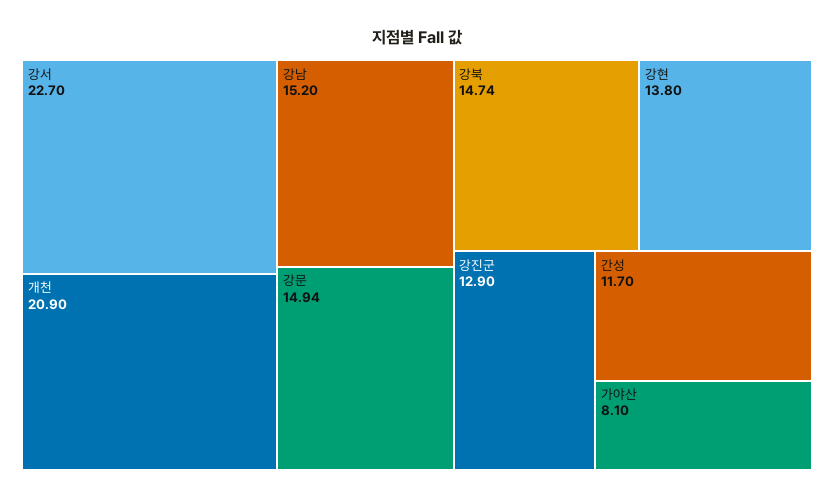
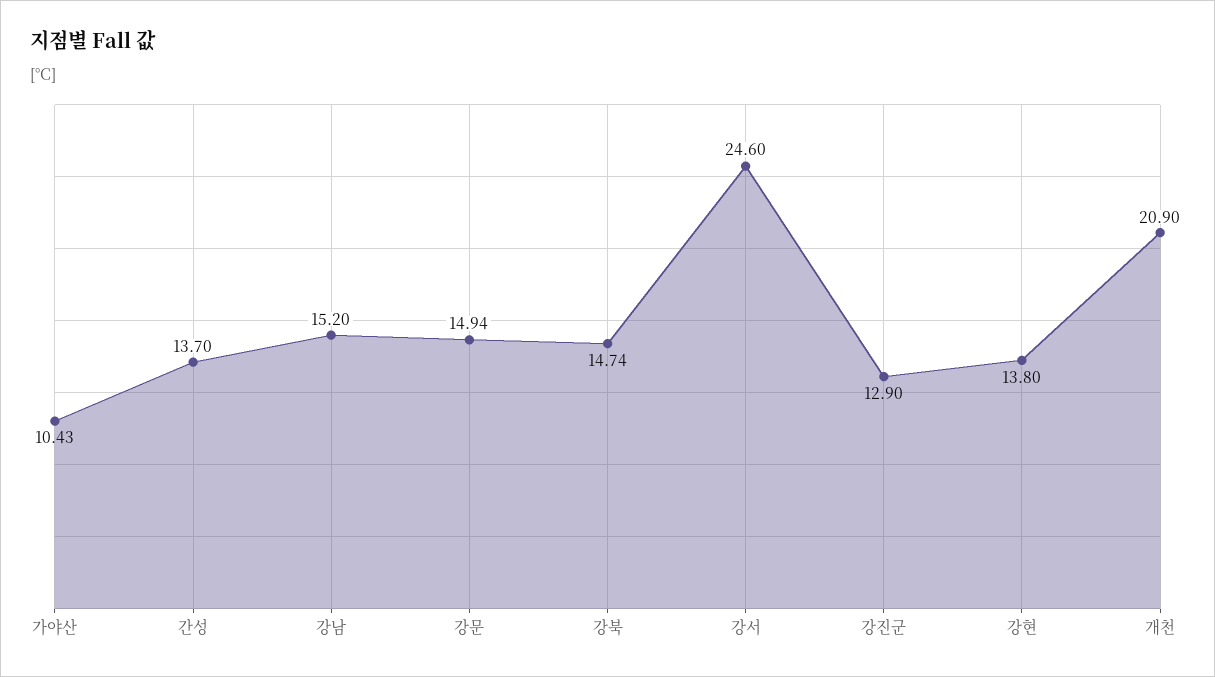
강서: 22.7 -> 24.6
간성: 11.7 -> 13.7
가야산: 8.1 -> 10.43

